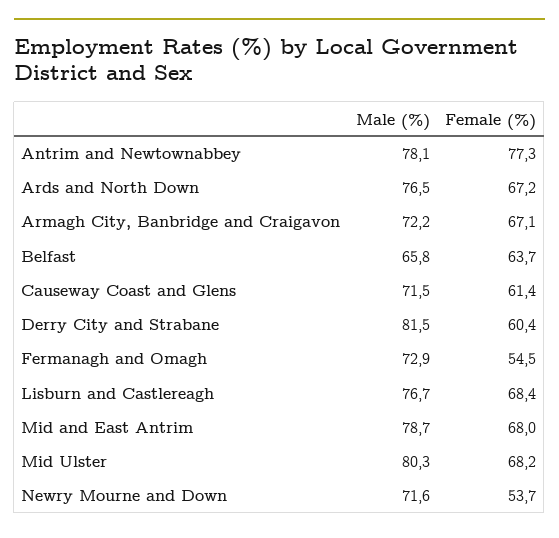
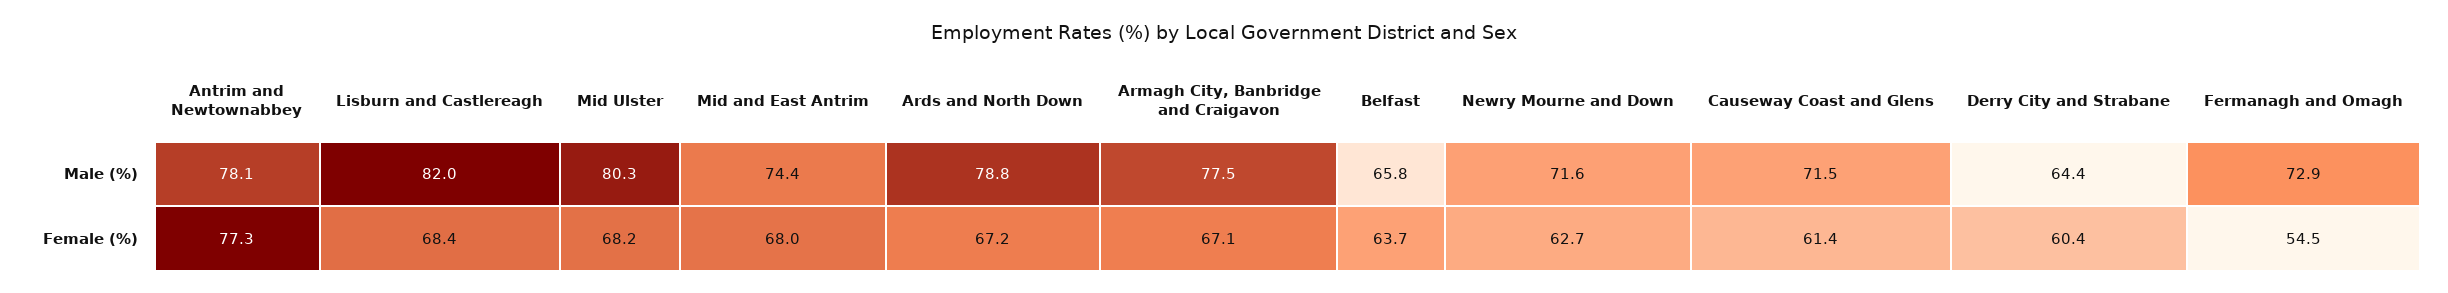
Male (%), Ards and North Down: 76.5 -> 78.8
Male (%), Armagh City, Banbridge and Craigavon: 72.2 -> 77.5
Male (%), Derry City and Strabane: 81.5 -> 64.4
Male (%), Lisburn and Castlereagh: 76.7 -> 82
Male (%), Mid and East Antrim: 78.7 -> 74.4
Female (%), Newry Mourne and Down: 53.7 -> 62.7

